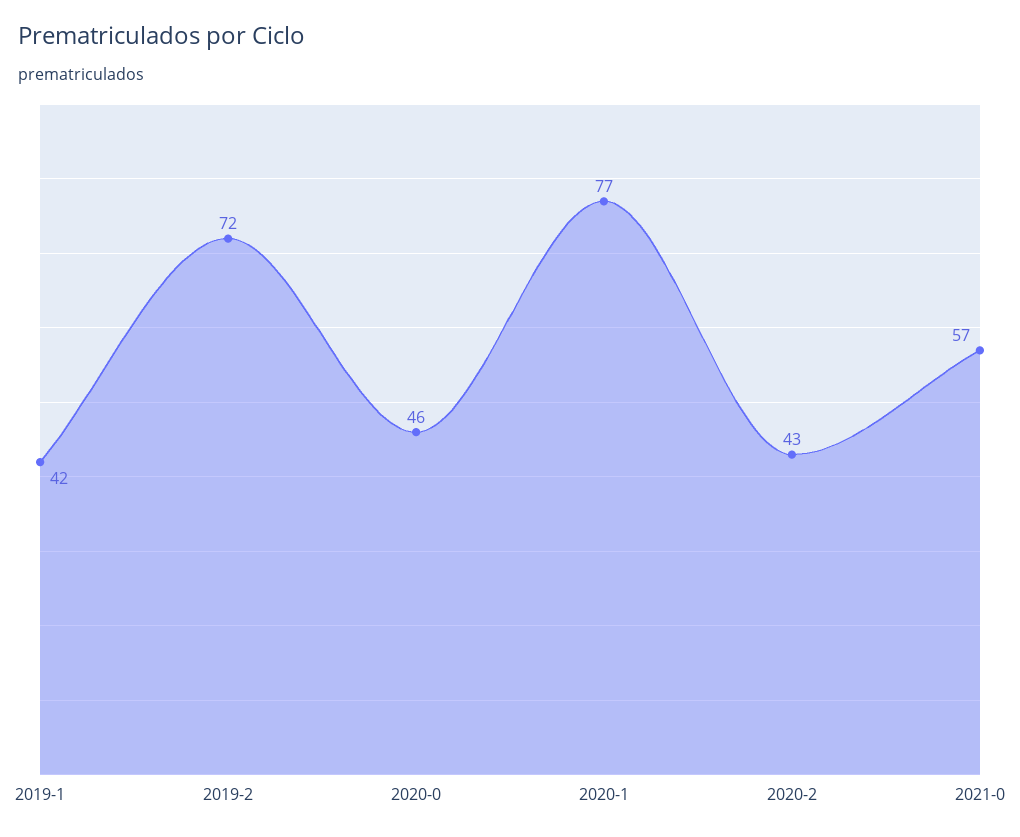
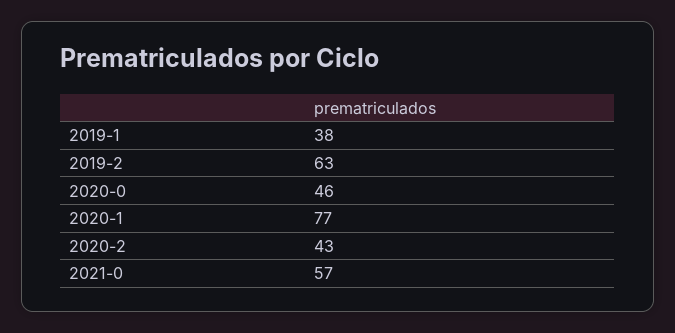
2019-1: 42 -> 38
2019-2: 72 -> 63

